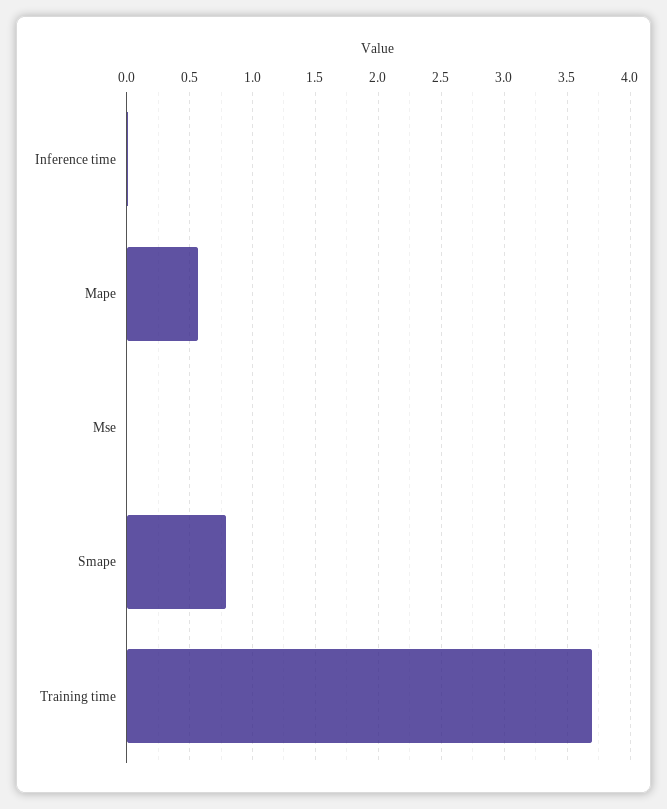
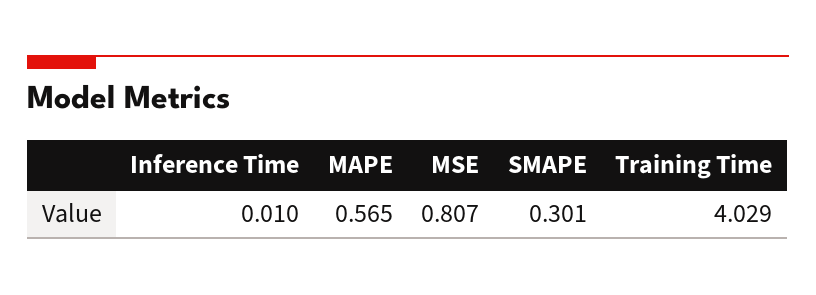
Mse: 0 -> 0.807
Smape: 0.8 -> 0.301
Training time: 3.7 -> 4.029

